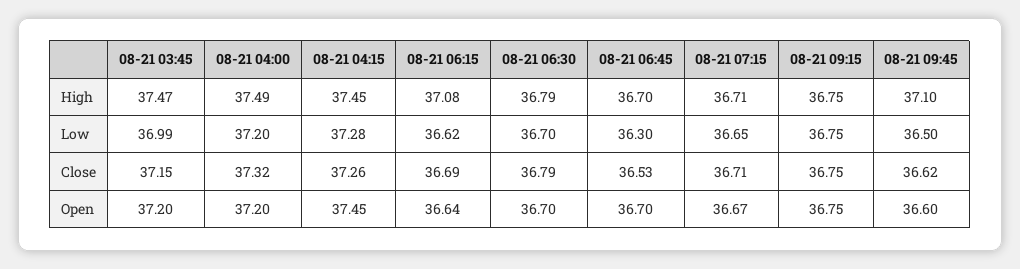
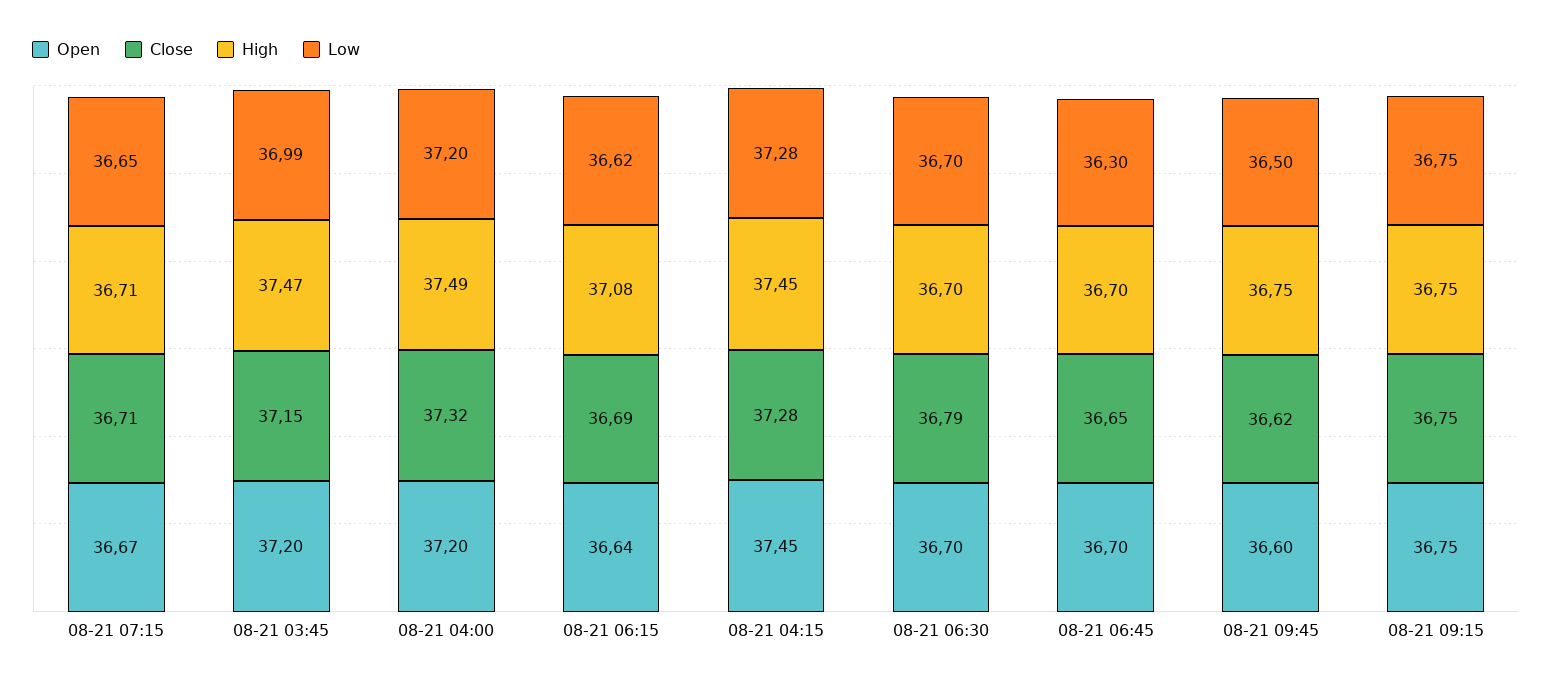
High, 08-21 06:30: 36.79 -> 36.7
High, 08-21 09:45: 37.1 -> 36.75
Close, 08-21 04:15: 37.26 -> 37.28
Close, 08-21 06:45: 36.53 -> 36.65

